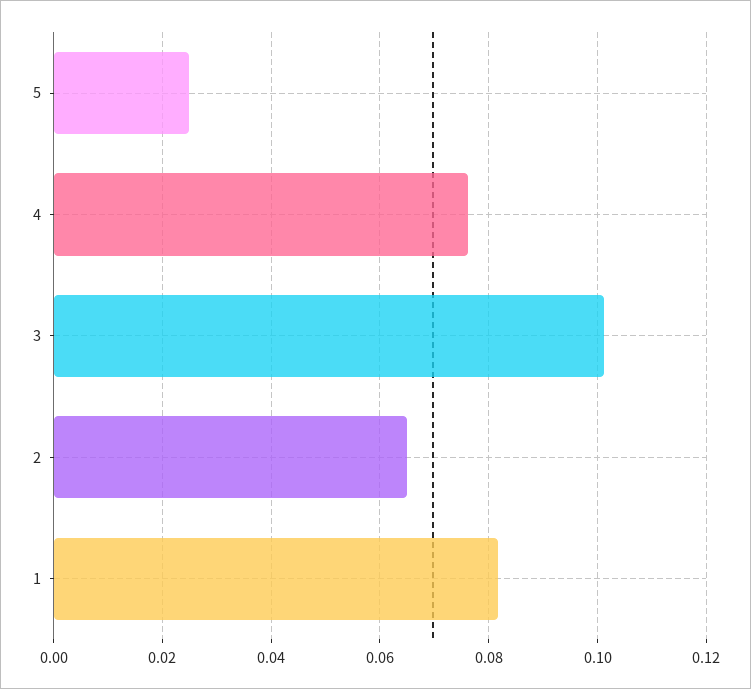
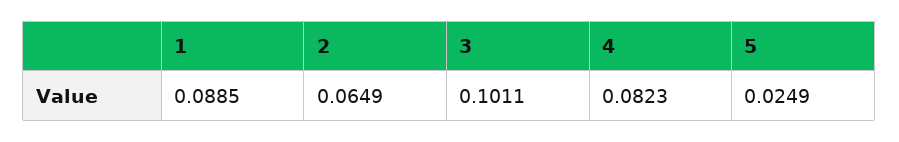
4: 0.076 -> 0.0823
1: 0.082 -> 0.0885

